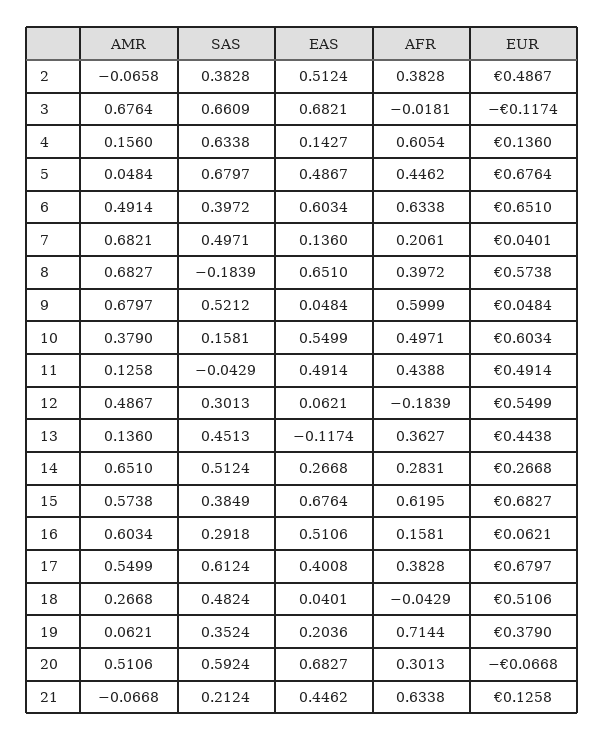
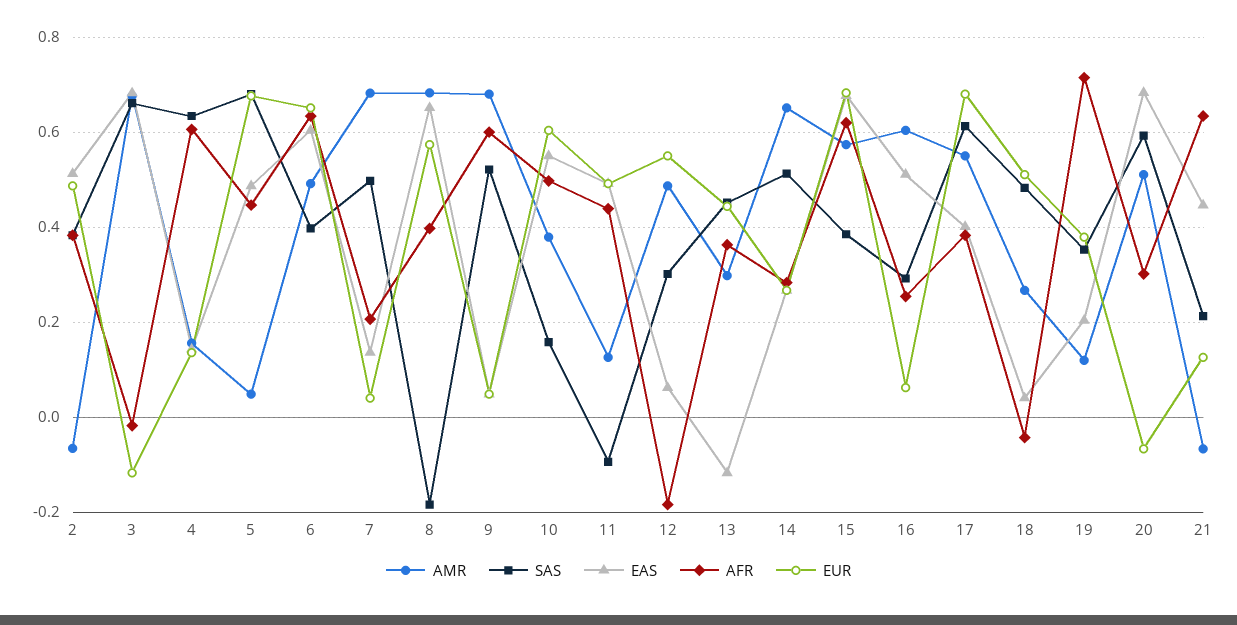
SAS, 11: -0.0429 -> -0.1
AMR, 13: 0.136 -> 0.3
AFR, 16: 0.1581 -> 0.26
AMR, 19: 0.0621 -> 0.12

